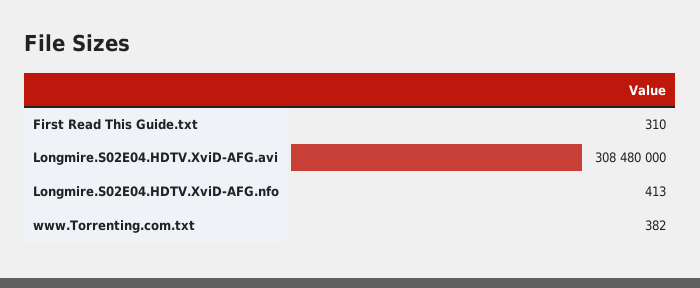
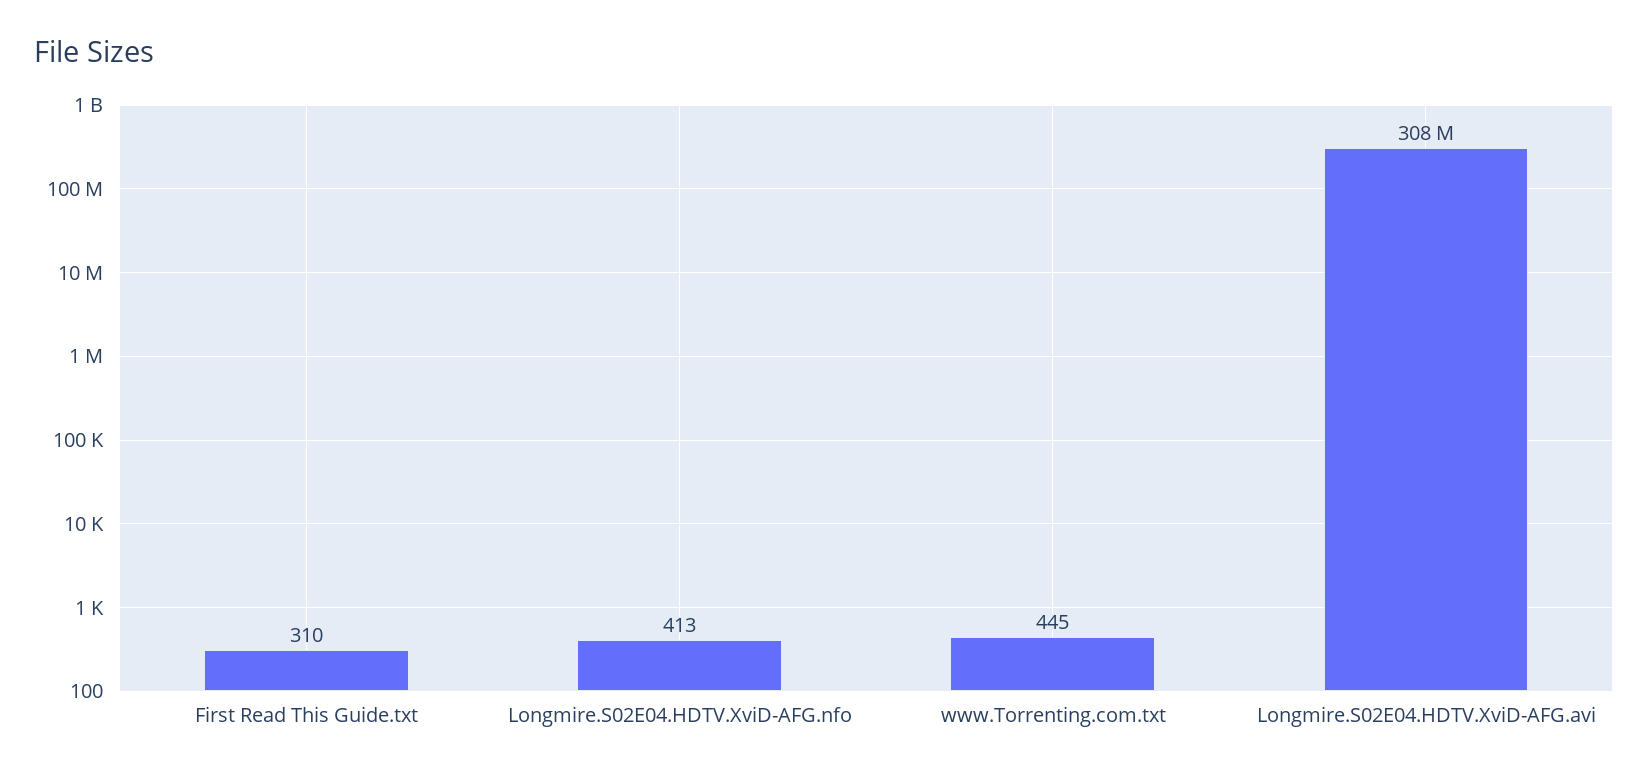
www.Torrenting.com.txt: 382 -> 445

